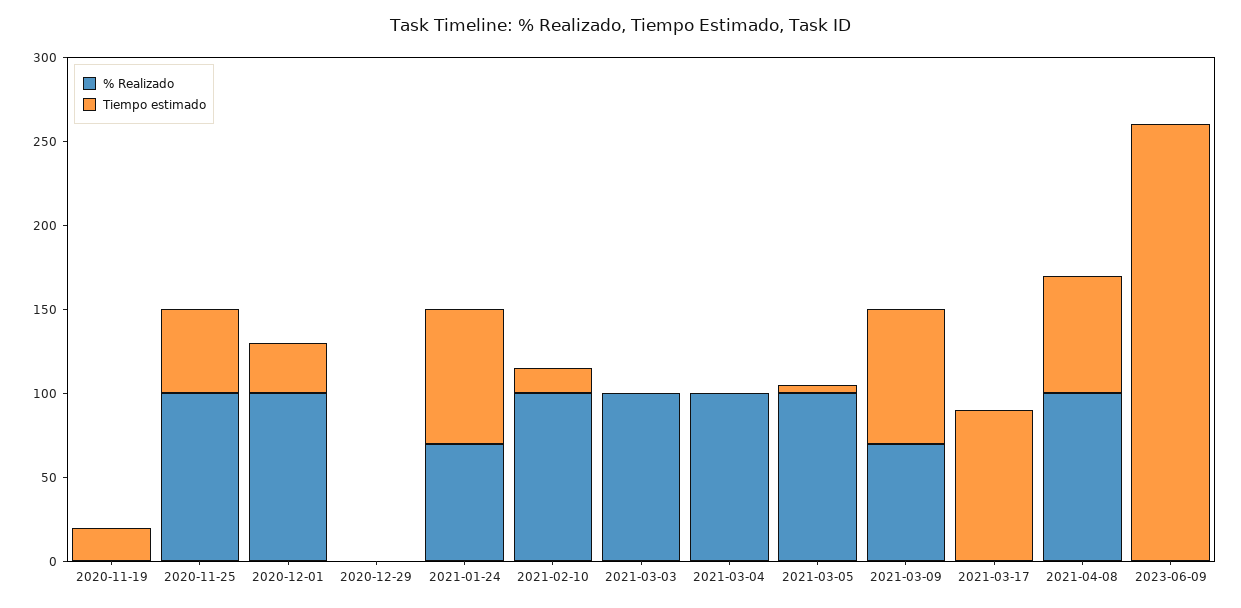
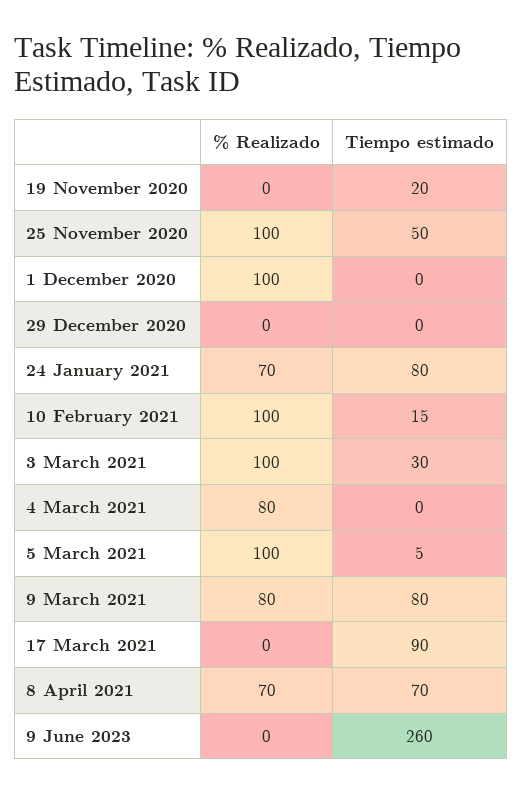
Tiempo estimado, 2020-12-01: 30 -> 0
Tiempo estimado, 2021-03-03: 0 -> 30
% Realizado, 2021-03-04: 100 -> 80
% Realizado, 2021-03-09: 70 -> 80
% Realizado, 2021-04-08: 100 -> 70

